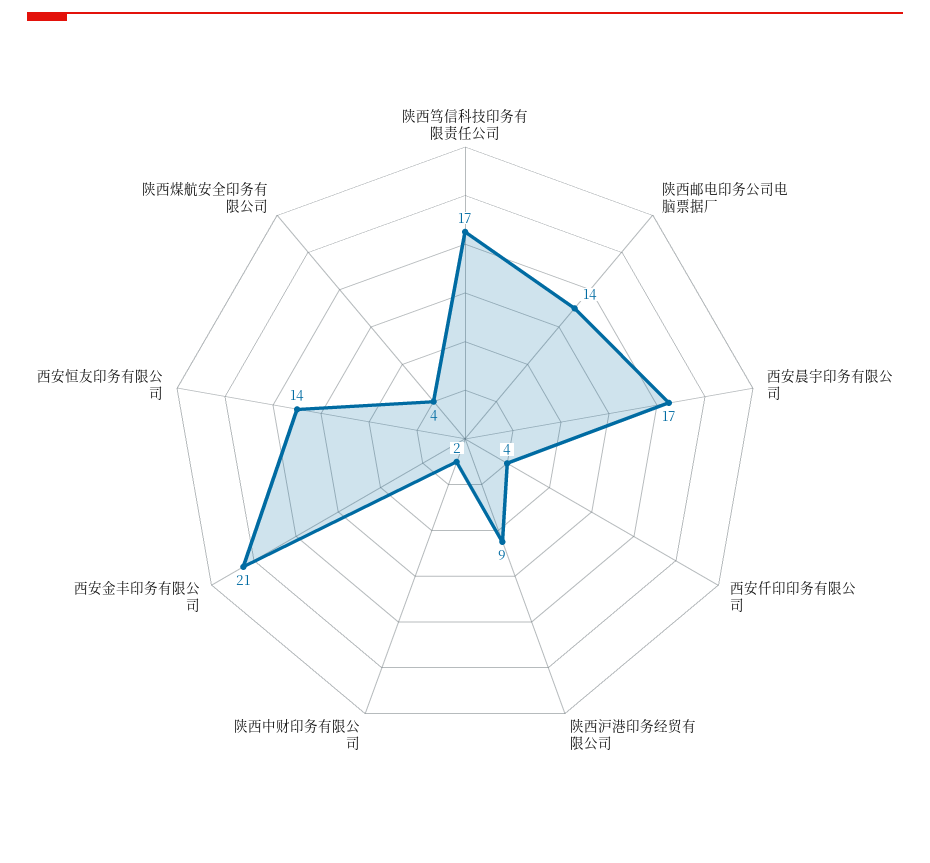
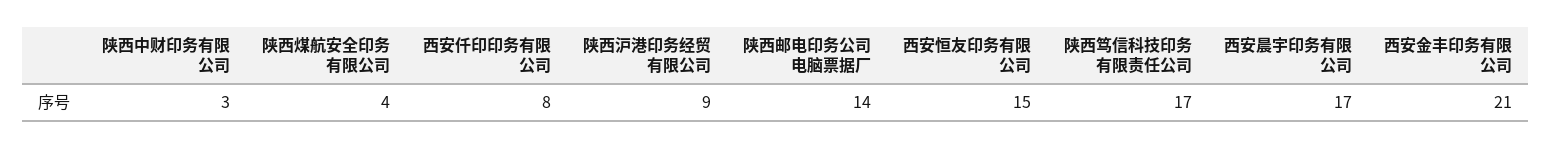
西安仟印印务有限公司: 4 -> 8
陕西中财印务有限公司: 2 -> 3
西安恒友印务有限公司: 14 -> 15

